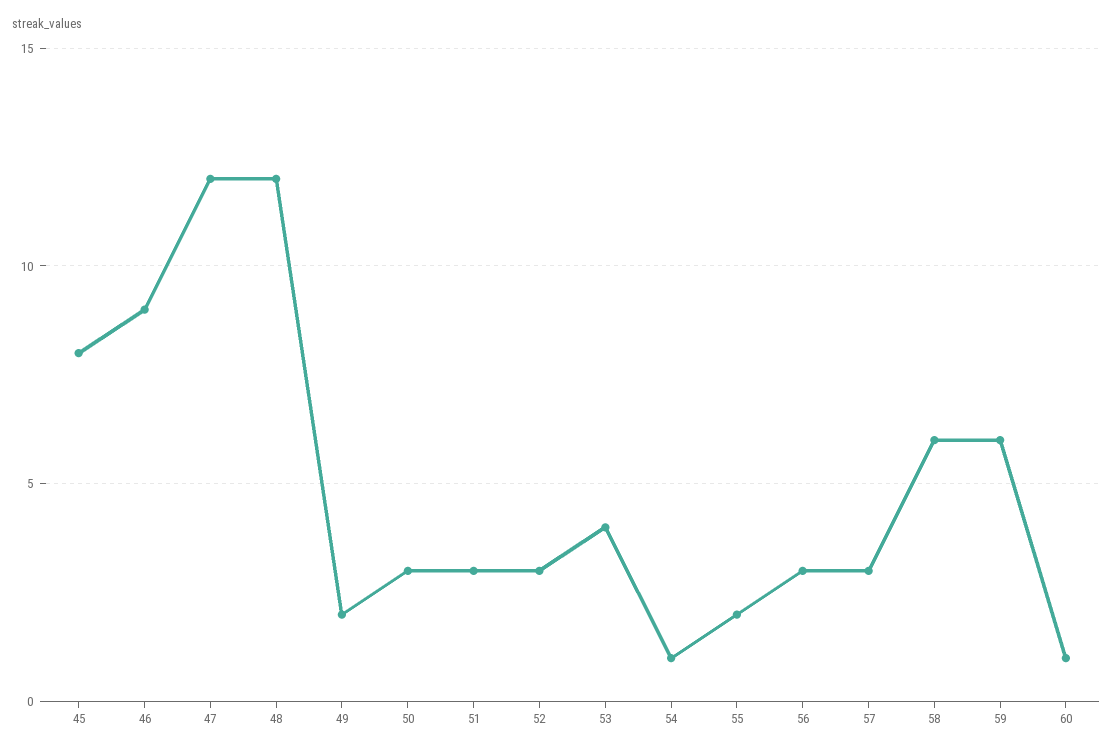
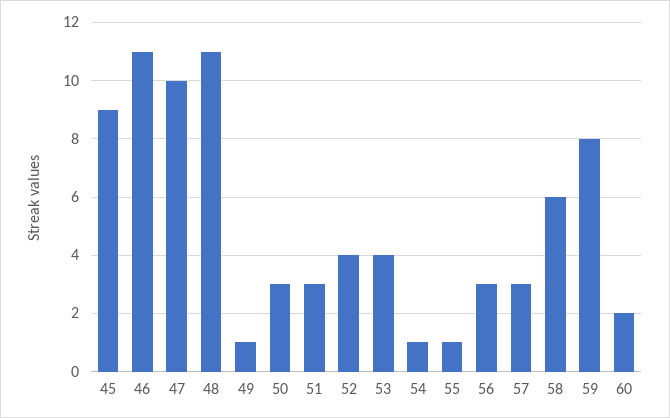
45: 8 -> 9
46: 9 -> 11
47: 12 -> 10
48: 12 -> 11
49: 2 -> 1
52: 3 -> 4
55: 2 -> 1
59: 6 -> 8
60: 1 -> 2

